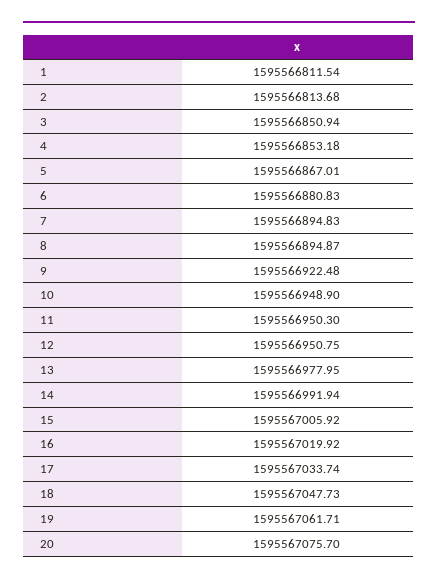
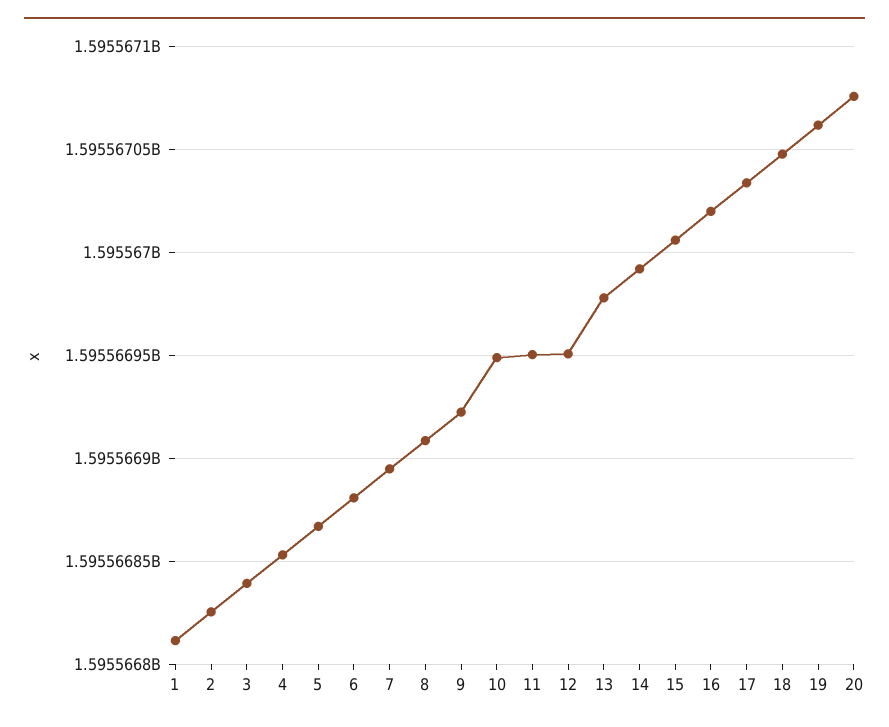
2: 1595566813.68 -> 1595566825
3: 1595566850.94 -> 1595566840
8: 1595566894.87 -> 1595566910

